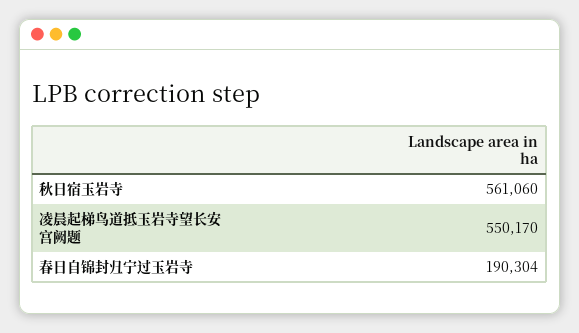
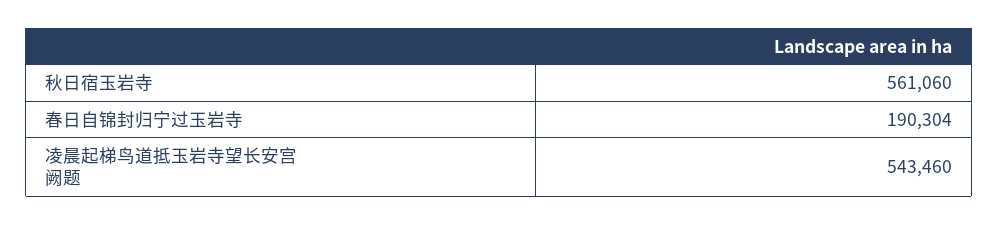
凌晨起梯鸟道抵玉岩寺望长安宫阙题: 550170 -> 543460

